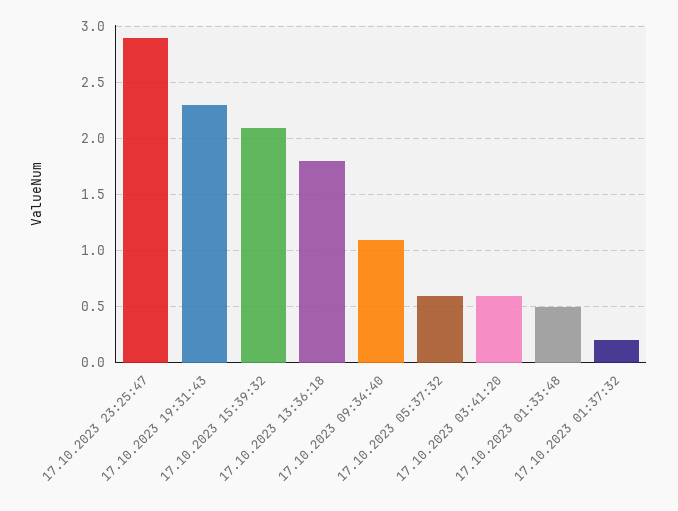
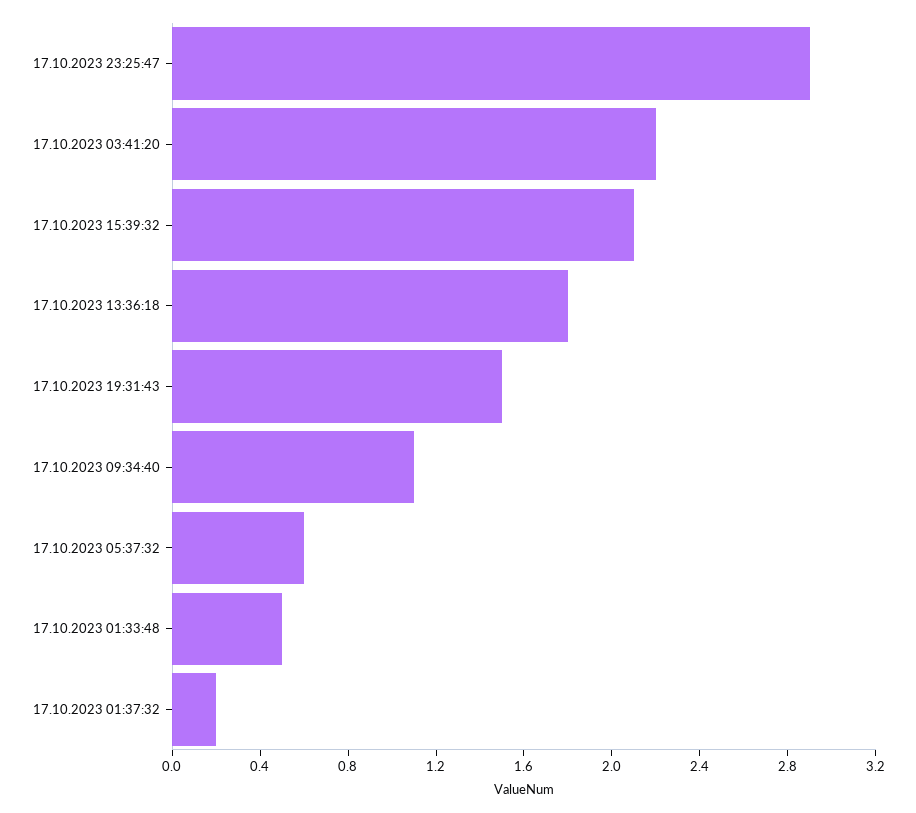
17.10.2023 19:31:43: 2.3 -> 1.5
17.10.2023 03:41:20: 0.6 -> 2.2

